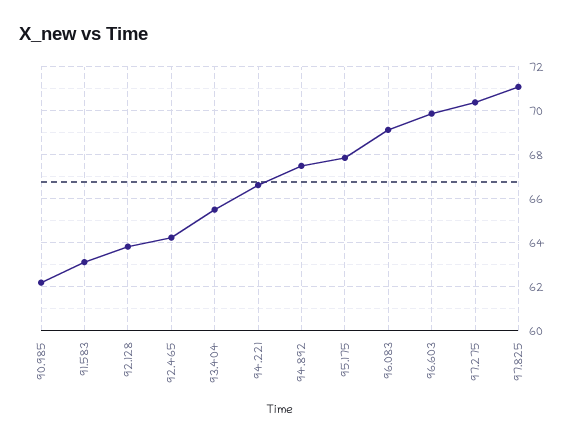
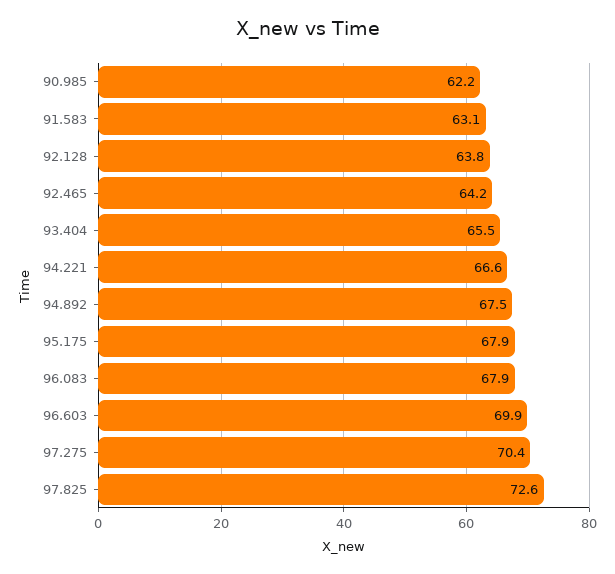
96.083: 69 -> 67.9
97.825: 71 -> 72.6

